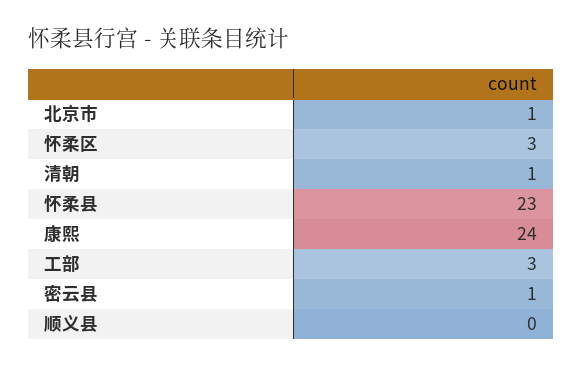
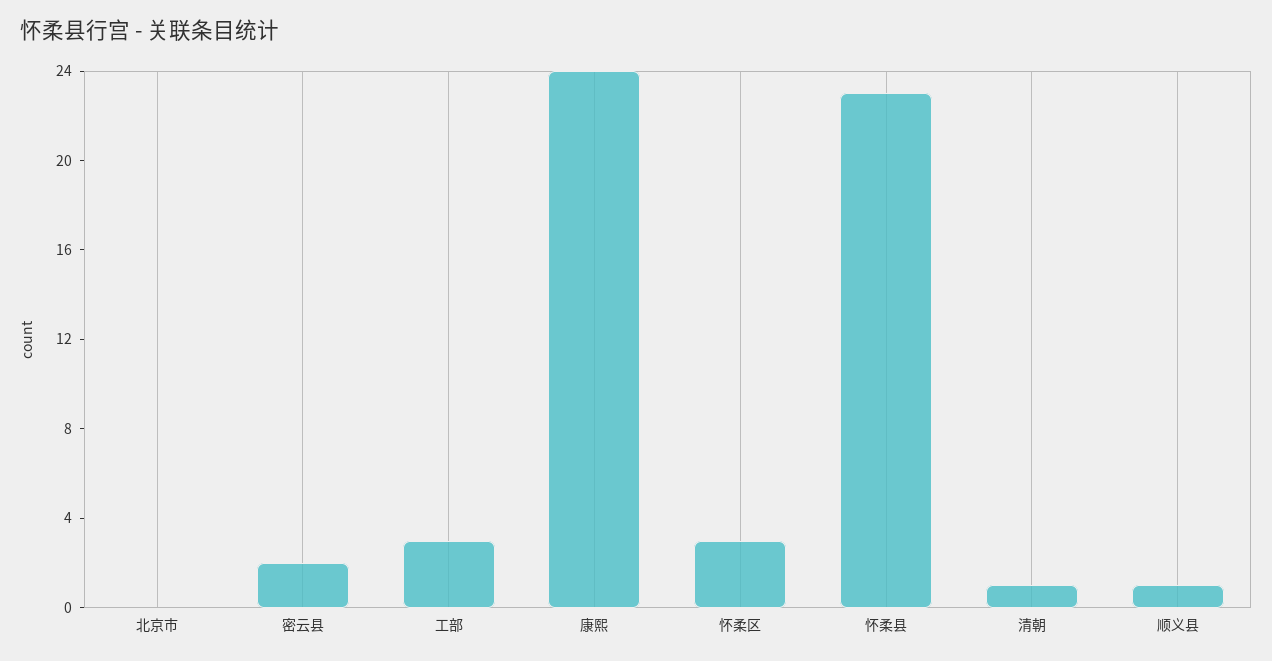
北京市: 1 -> 0
密云县: 1 -> 2
顺义县: 0 -> 1

